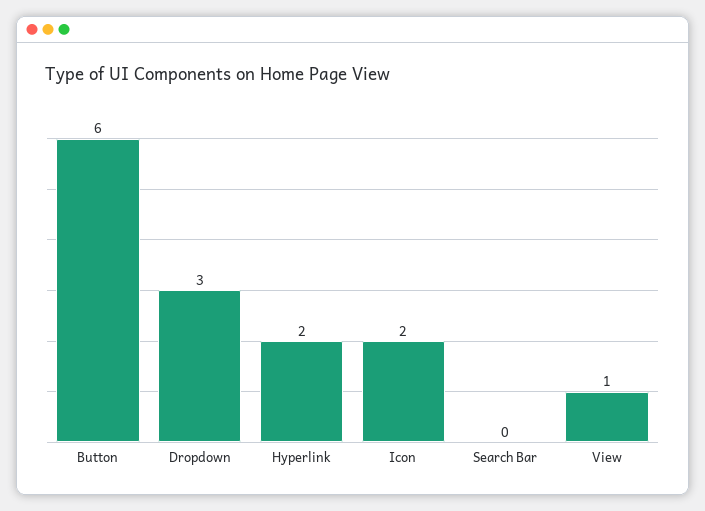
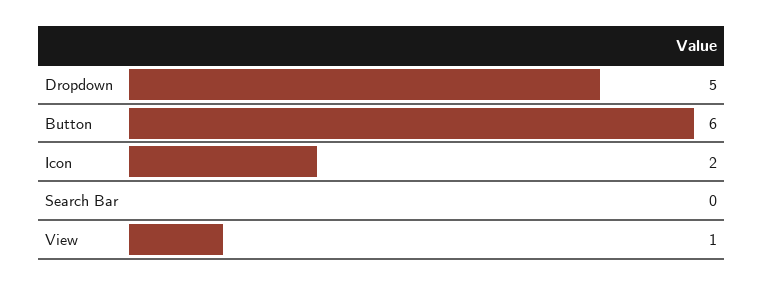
Dropdown: 3 -> 5
Hyperlink: 2 -> none

